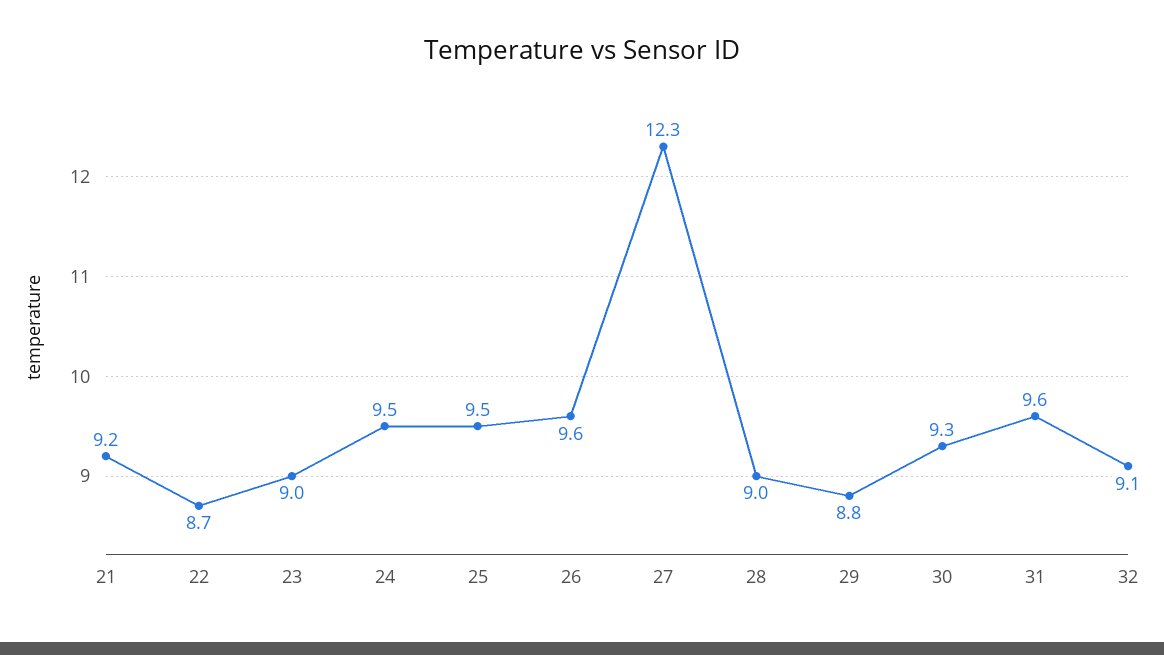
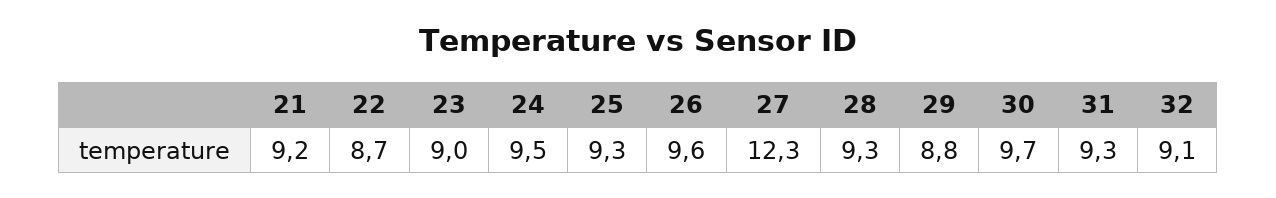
25: 9.5 -> 9.3
28: 9 -> 9.3
30: 9.3 -> 9.7
31: 9.6 -> 9.3

